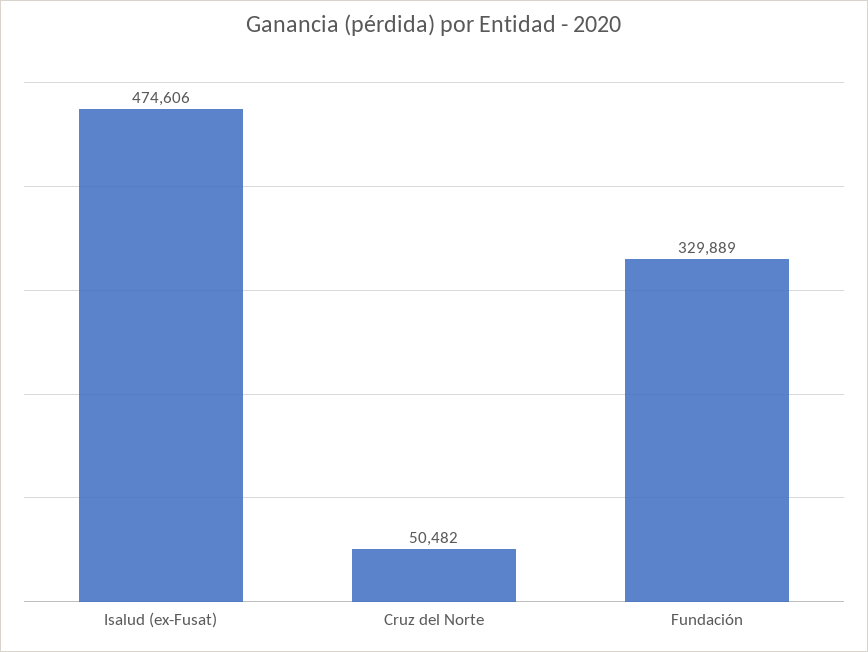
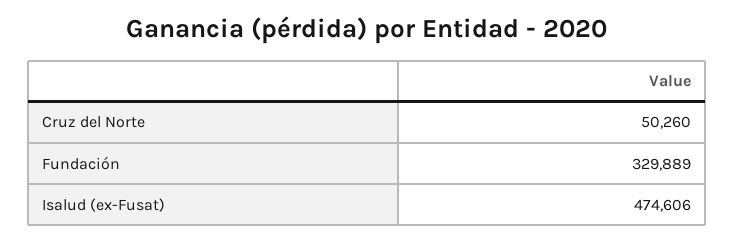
Cruz del Norte: 50482 -> 50260

